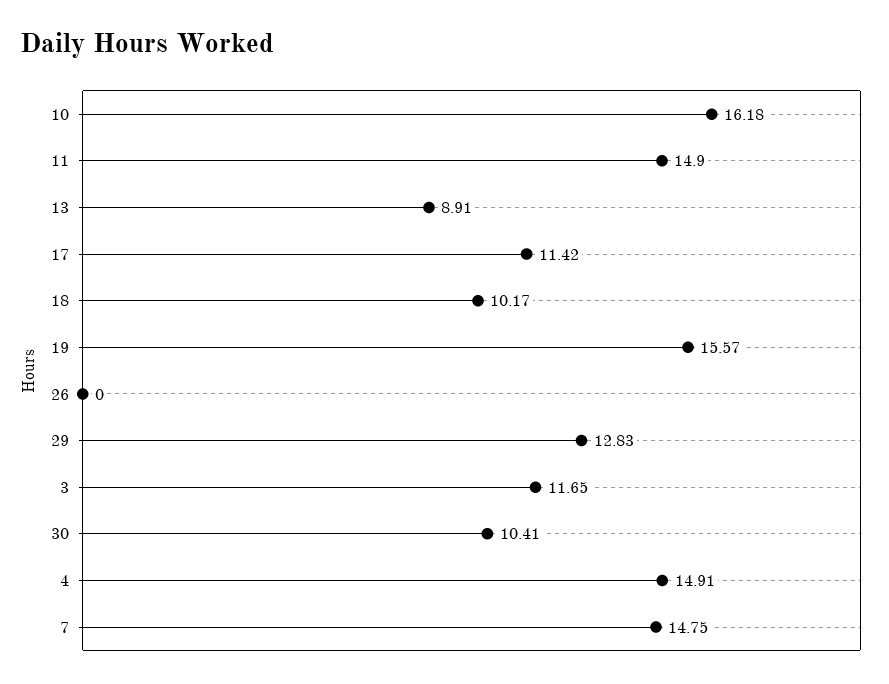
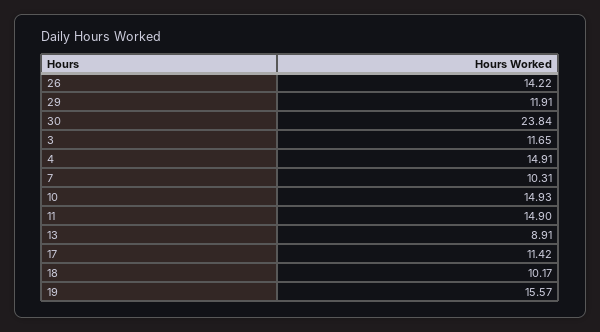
10: 16.18 -> 14.93
26: 0 -> 14.22
29: 12.83 -> 11.91
30: 10.41 -> 23.84
7: 14.75 -> 10.31

